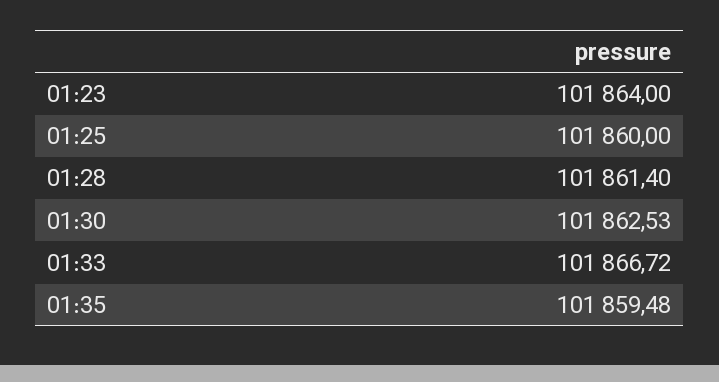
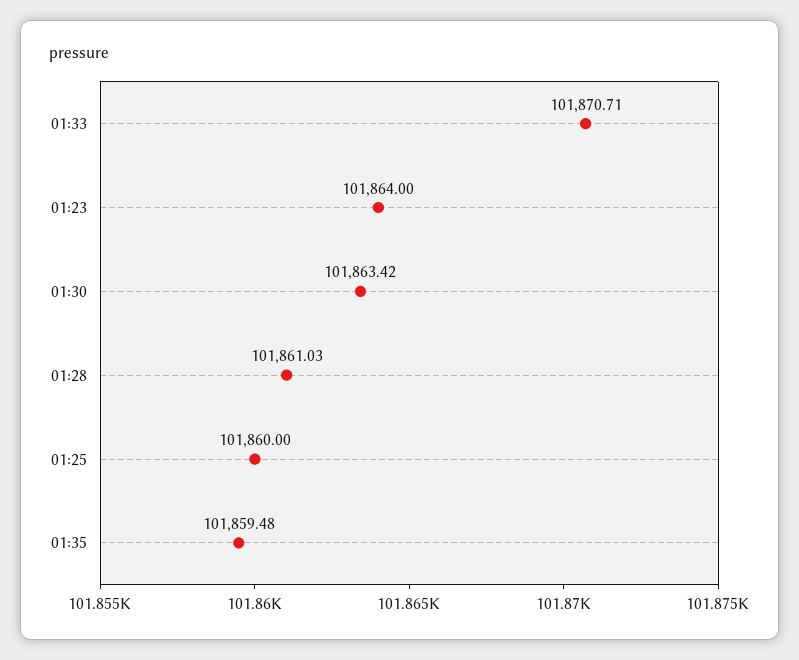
01:28: 101861.4 -> 101861.03
01:30: 101862.53 -> 101863.42
01:33: 101866.72 -> 101870.71

